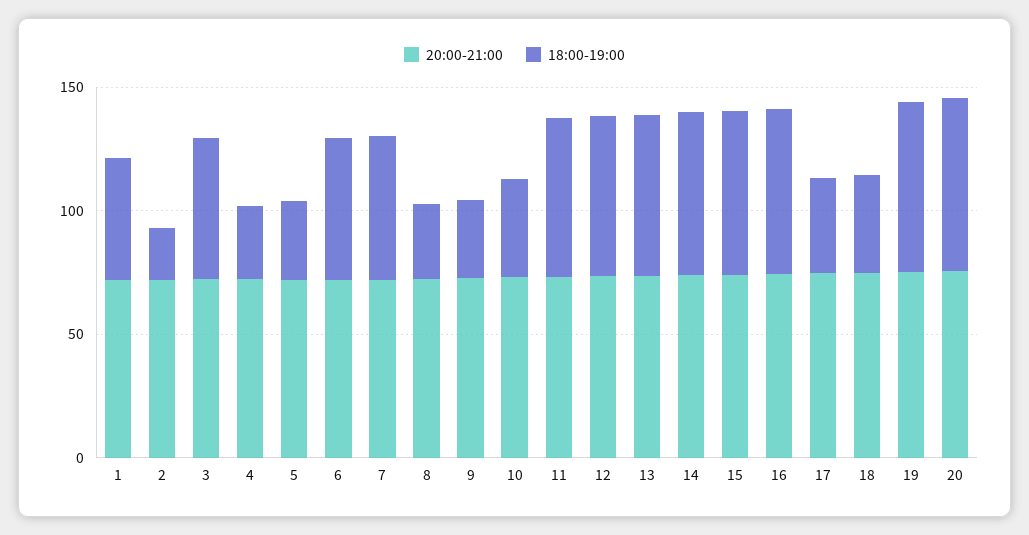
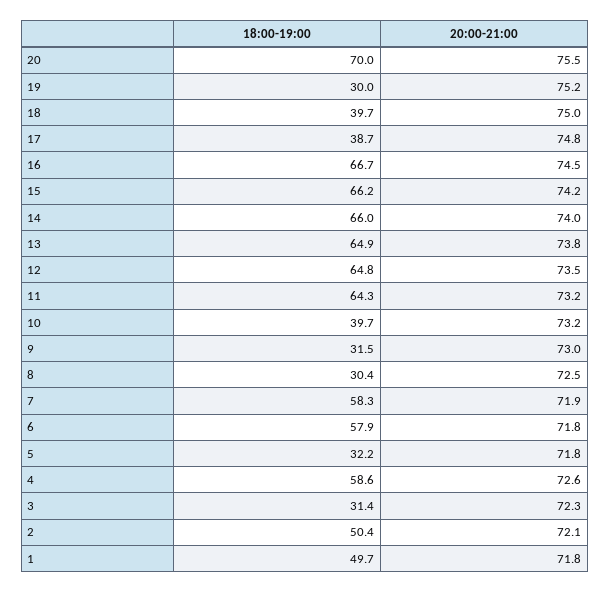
18:00-19:00, 2: 20 -> 50.4
18:00-19:00, 3: 60 -> 31.4
18:00-19:00, 4: 30 -> 58.6
18:00-19:00, 19: 70 -> 30

